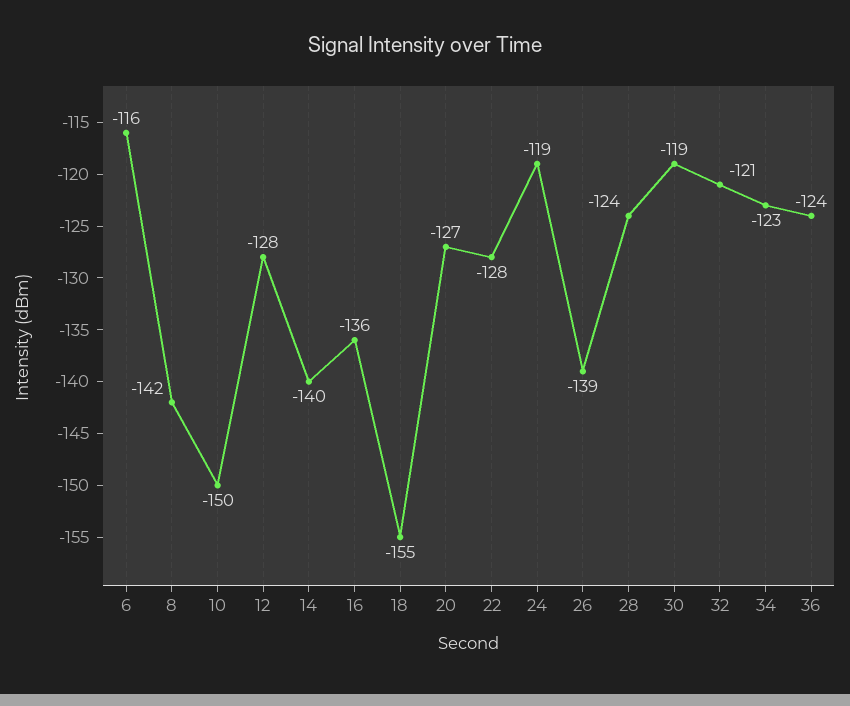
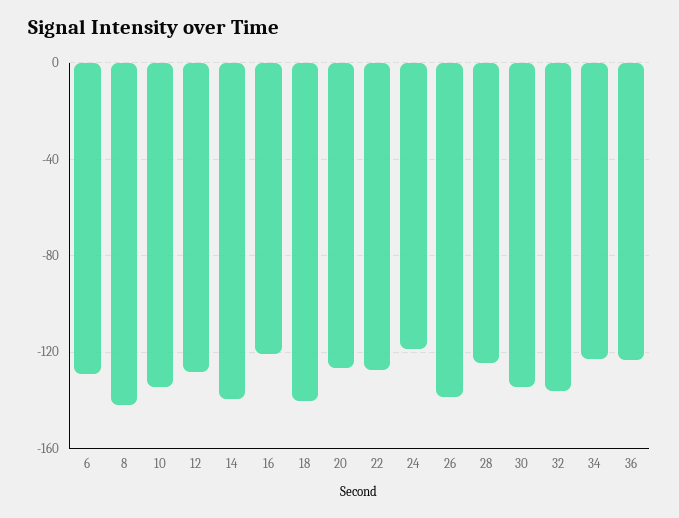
6: -116 -> -130
10: -150 -> -135
16: -136 -> -120
18: -155 -> -140
30: -119 -> -135
32: -121 -> -135

